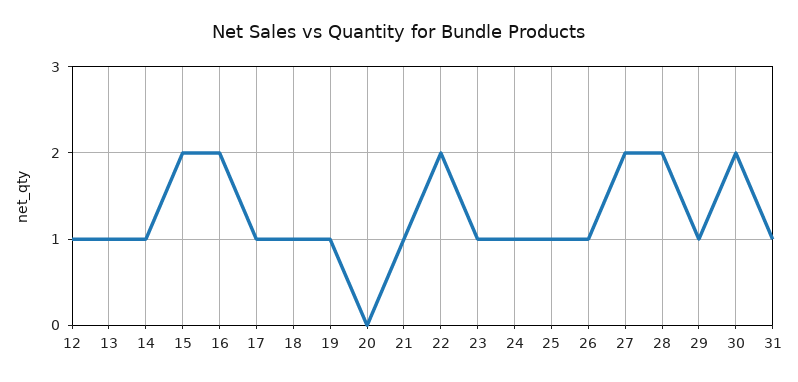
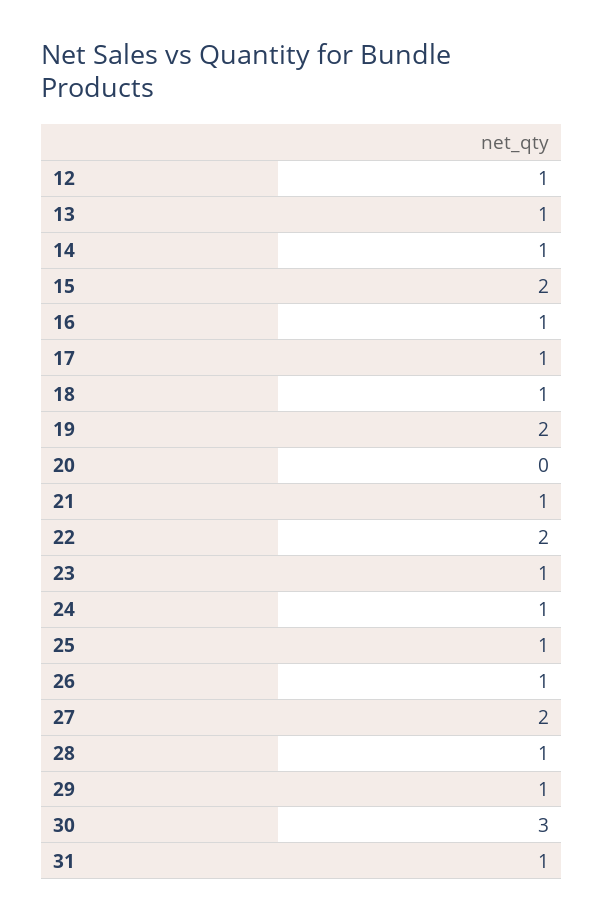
16: 2 -> 1
19: 1 -> 2
28: 2 -> 1
30: 2 -> 3

